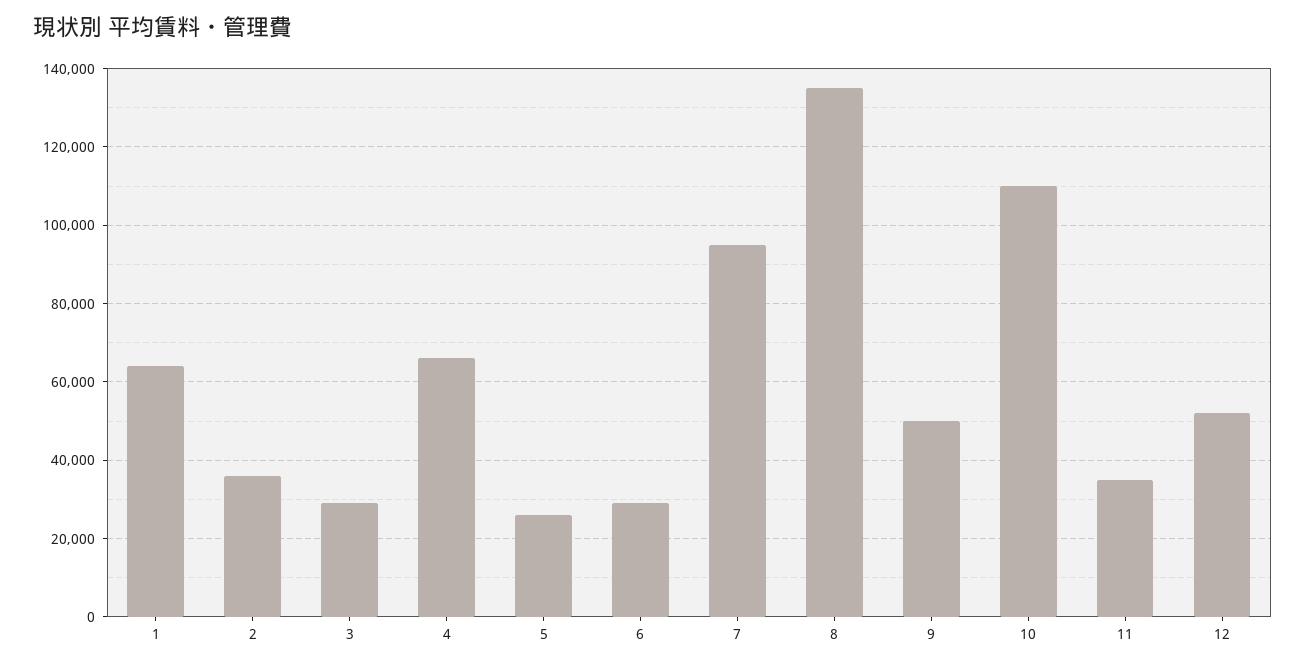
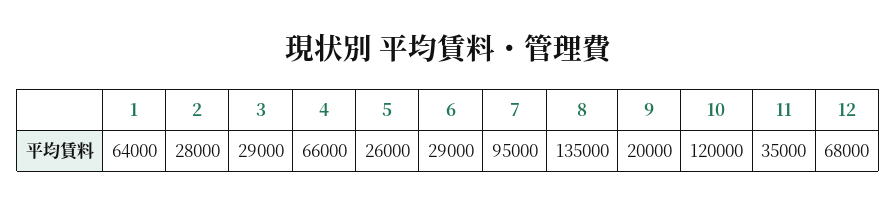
2: 36000 -> 28000
9: 50000 -> 20000
10: 110000 -> 120000
12: 52000 -> 68000

